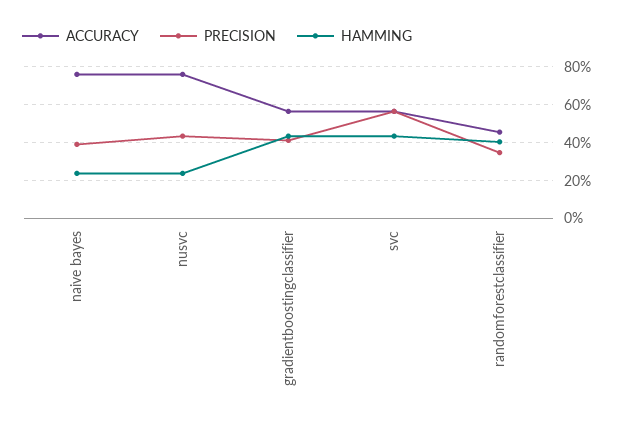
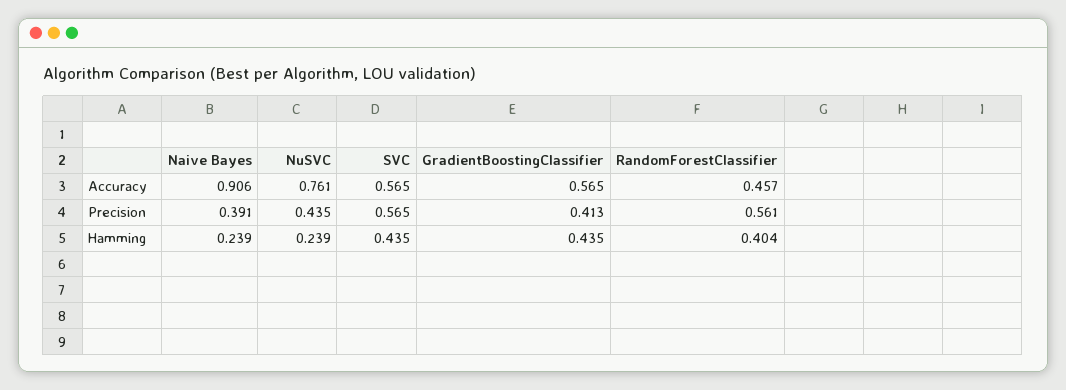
ACCURACY, naive bayes: 0.75 -> 0.906
PRECISION, randomforestclassifier: 0.35 -> 0.561

